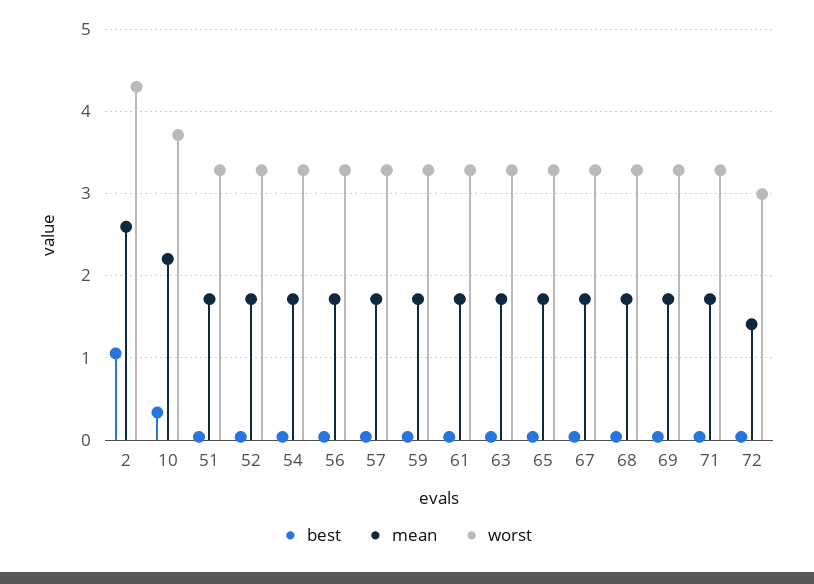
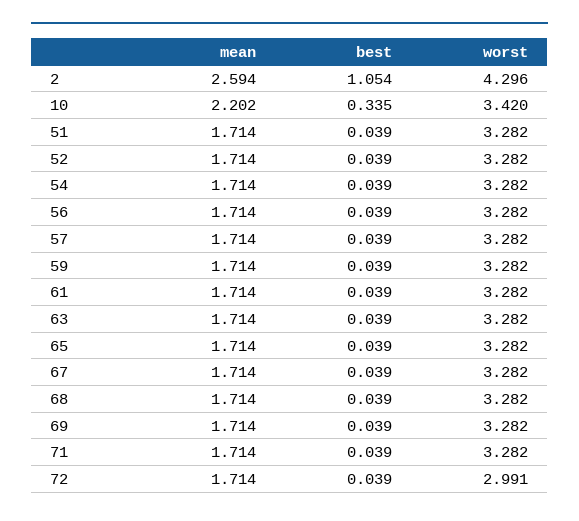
worst, 10: 3.7 -> 3.42
mean, 72: 1.4 -> 1.714

